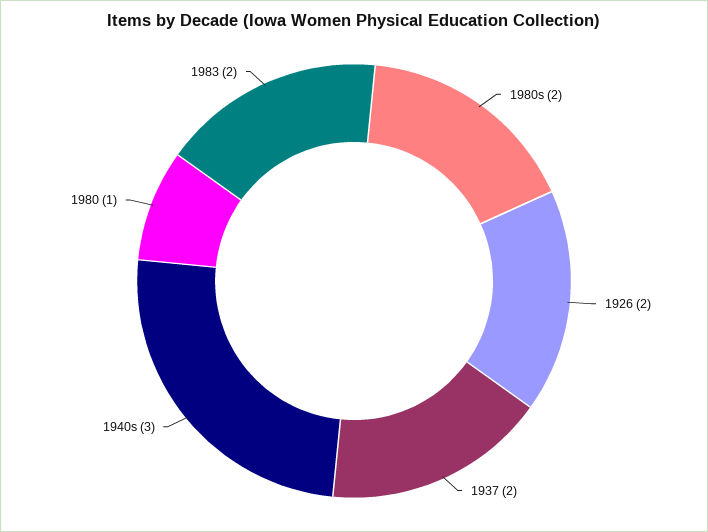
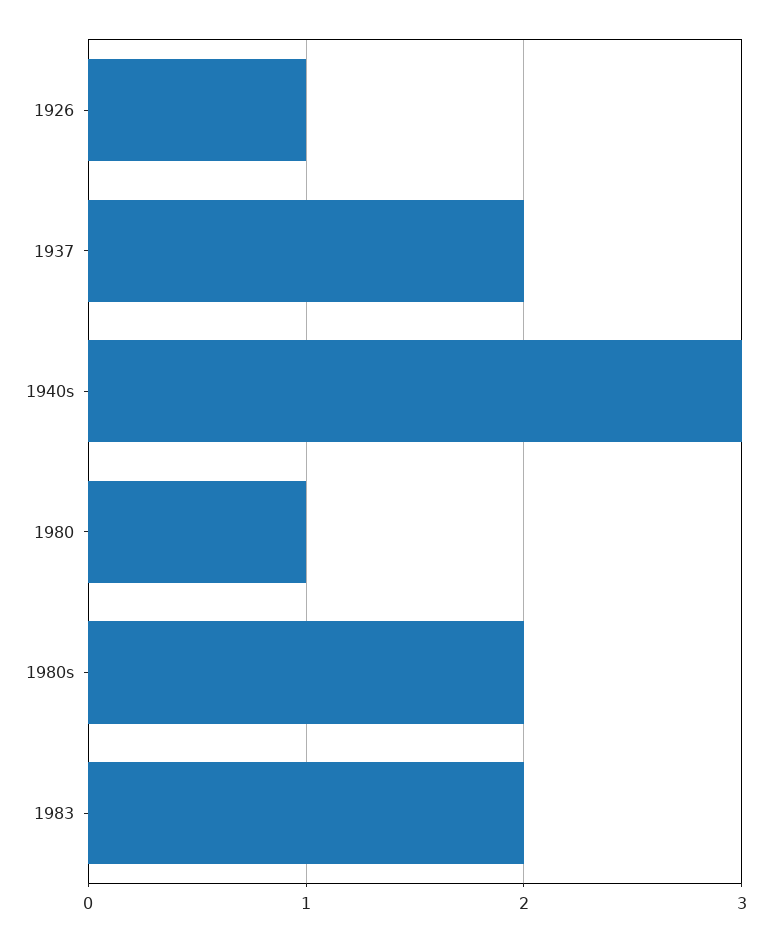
1926: 2 -> 1

